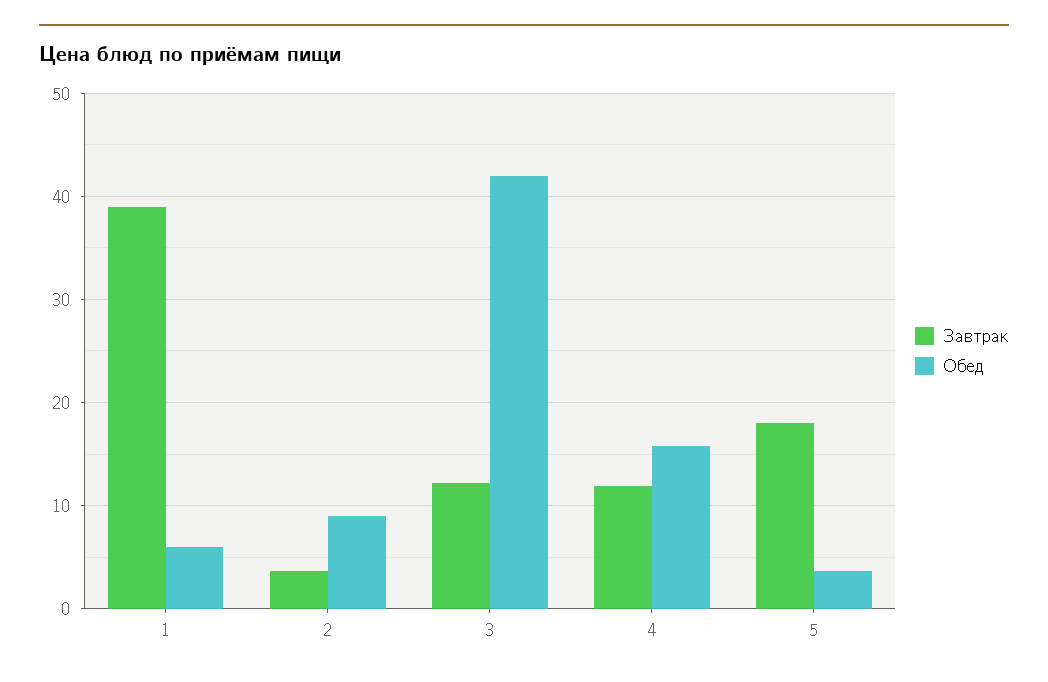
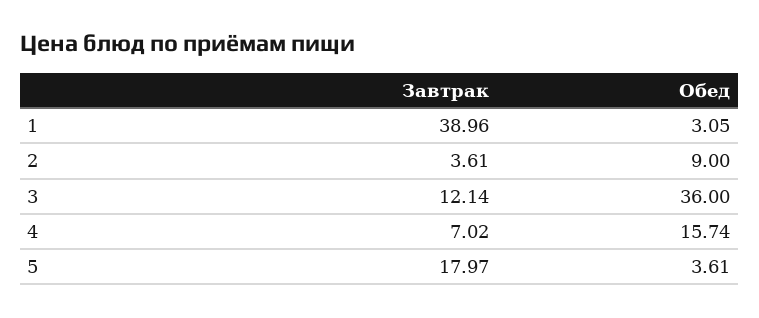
Обед, 1: 6 -> 3.05
Обед, 3: 42 -> 36
Завтрак, 4: 12 -> 7.02

